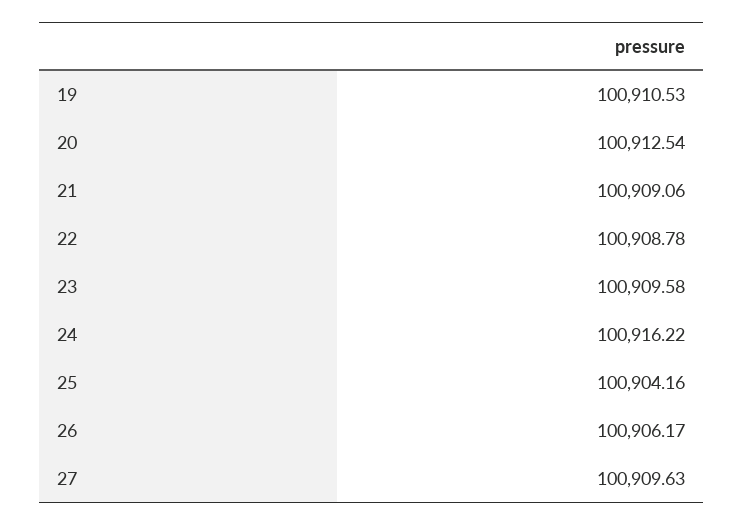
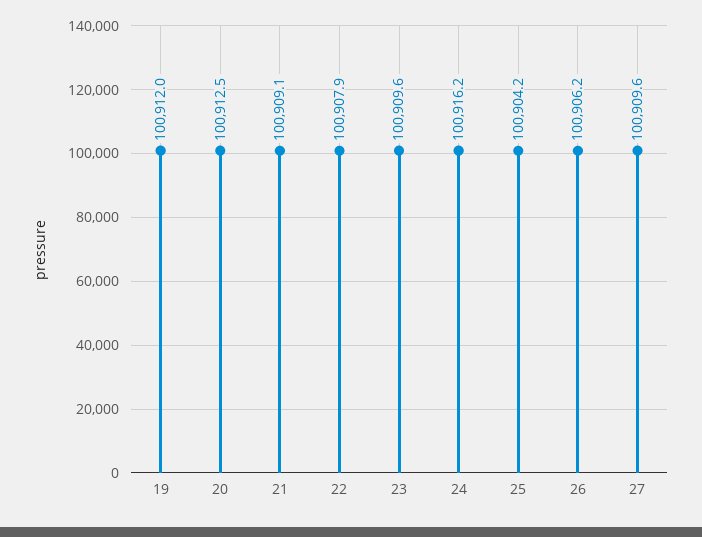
19: 100910.53 -> 100912
22: 100908.78 -> 100907.9

